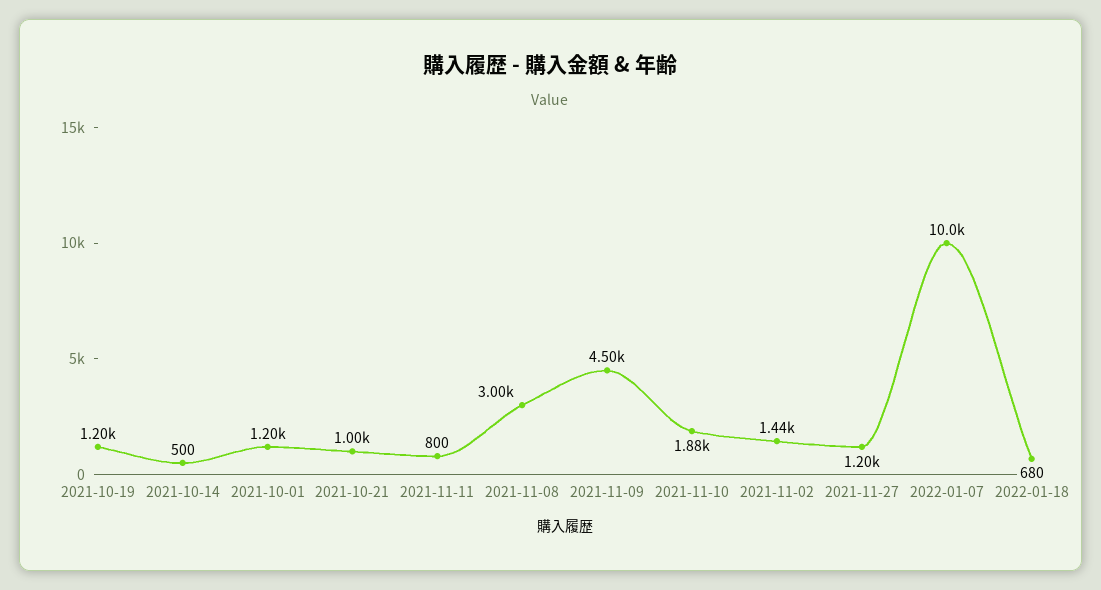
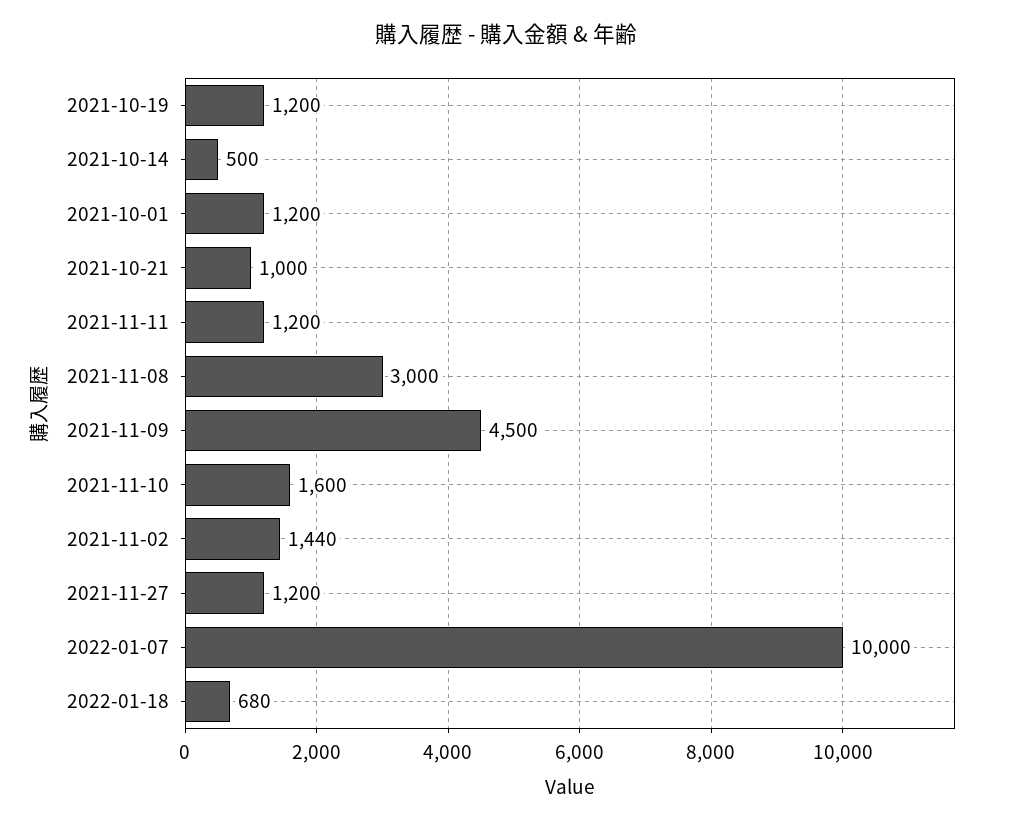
2021-11-11: 800 -> 1200
2021-11-10: 1880 -> 1600

